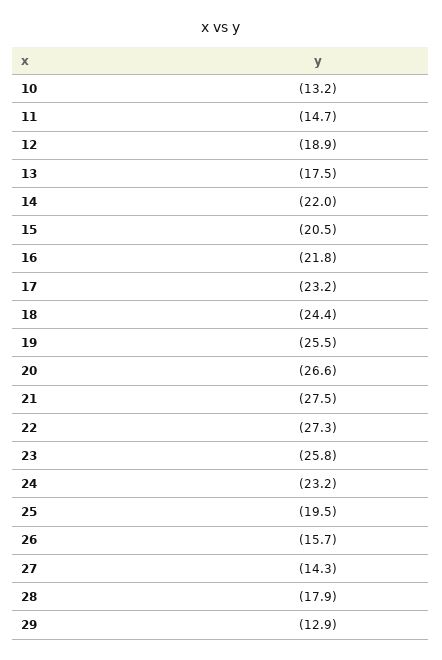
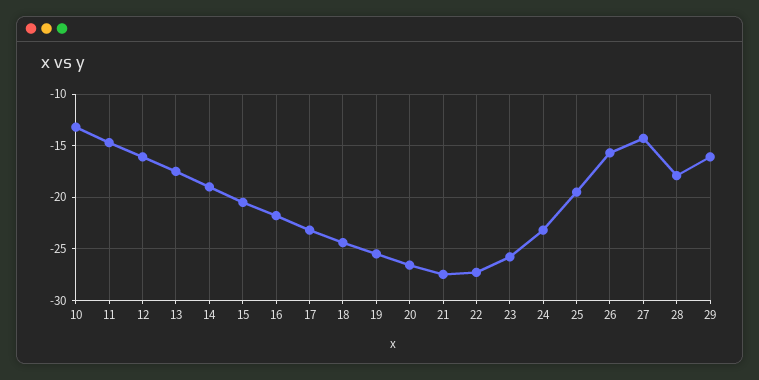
12: -18.9 -> -16
14: -22 -> -19
29: -12.9 -> -16

